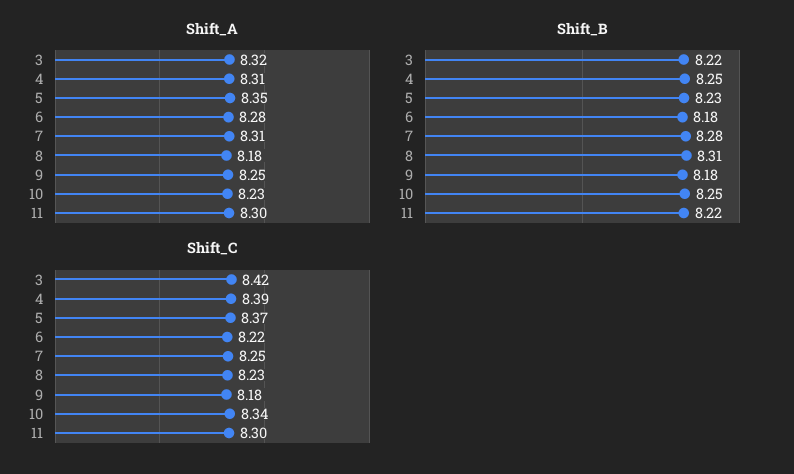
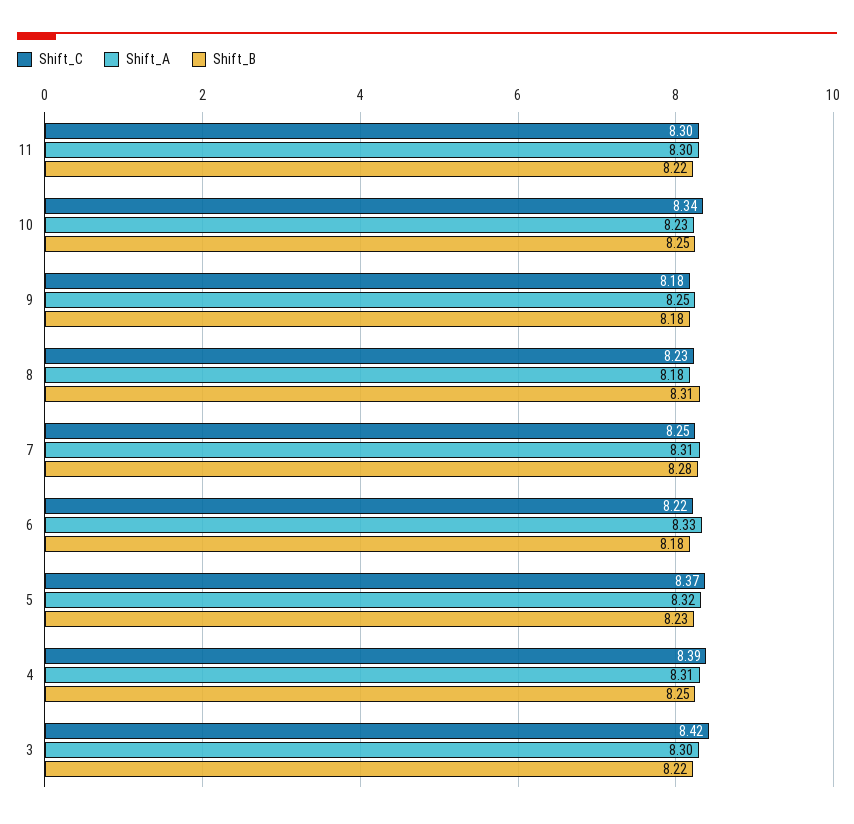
Shift_A, 3: 8.32 -> 8.3
Shift_A, 5: 8.35 -> 8.32
Shift_A, 6: 8.28 -> 8.33

